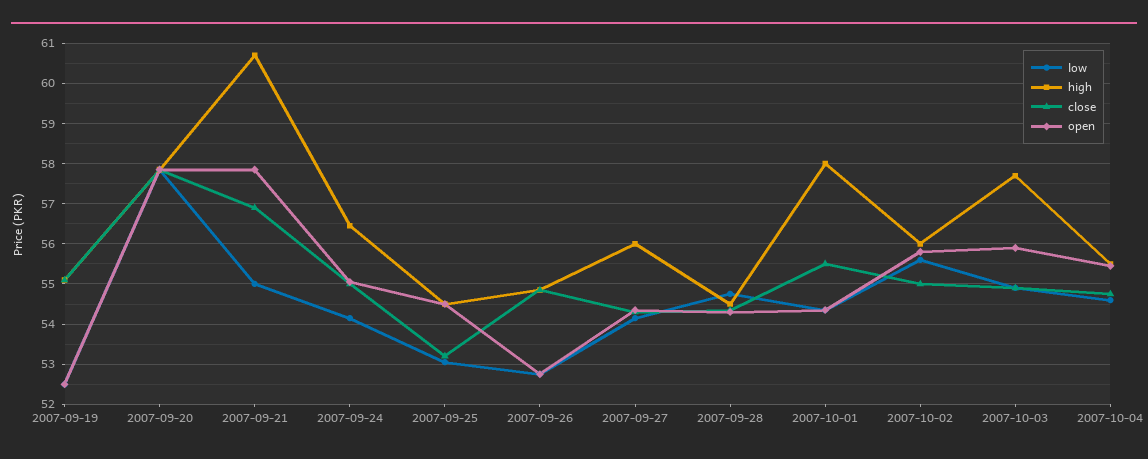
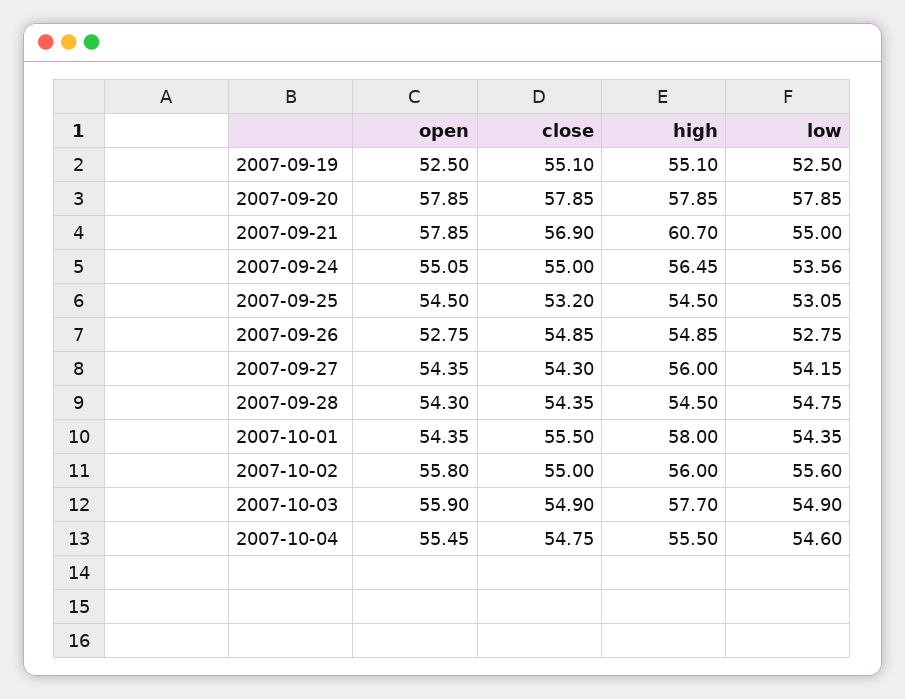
low, 2007-09-24: 54.2 -> 53.56

